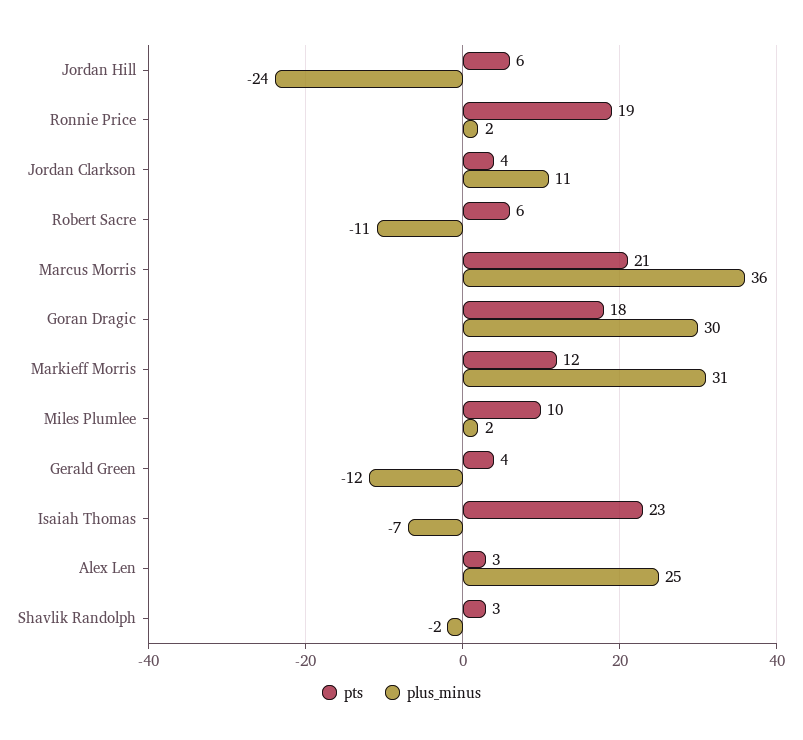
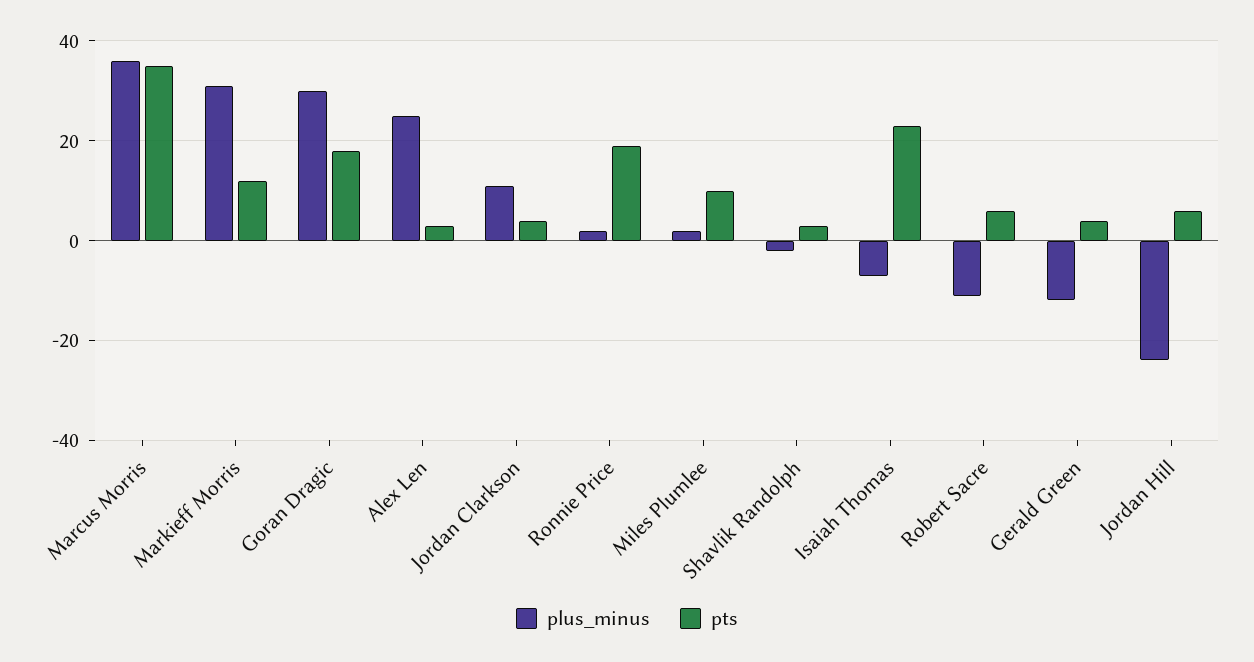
pts, Marcus Morris: 21 -> 35

